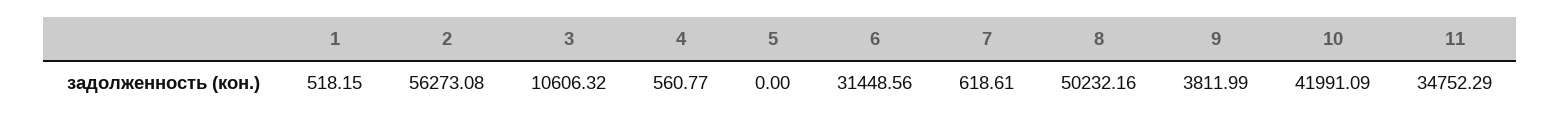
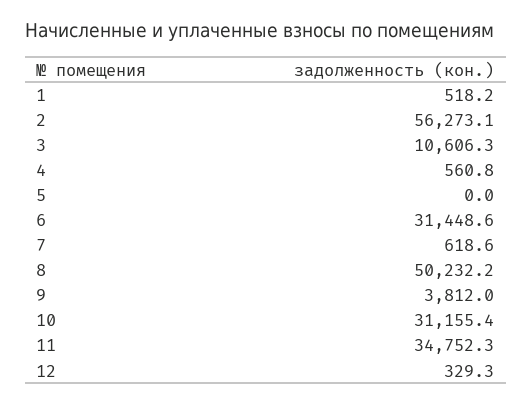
10: 41991.09 -> 31155.4
12: none -> 329.3

